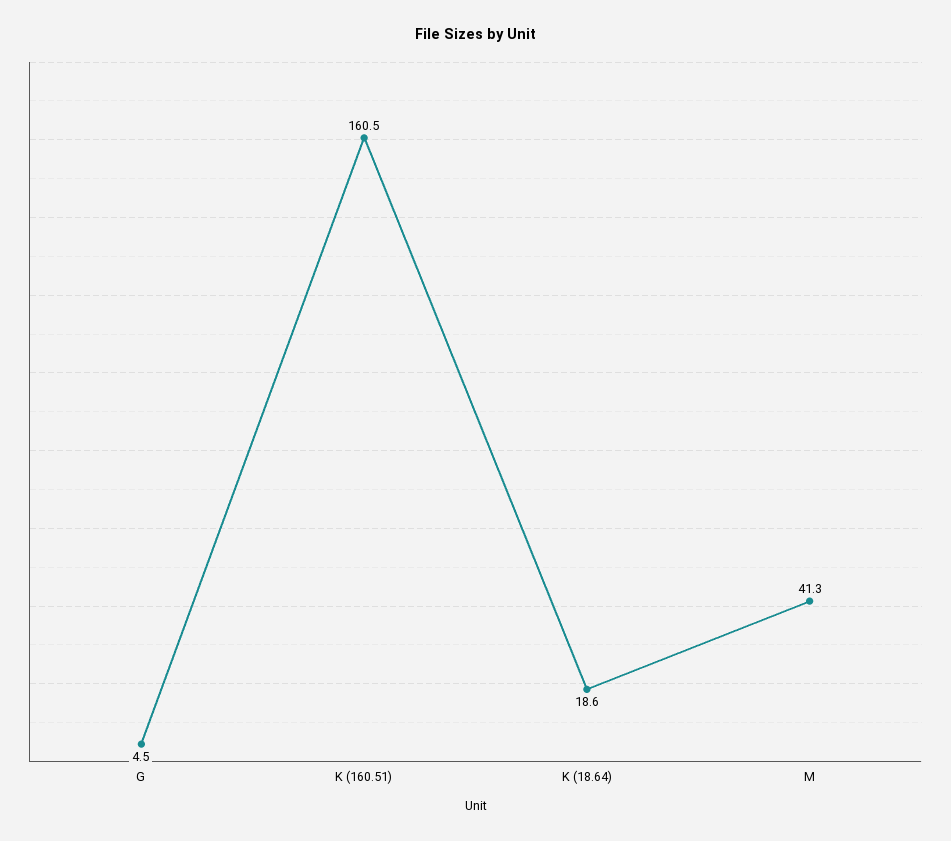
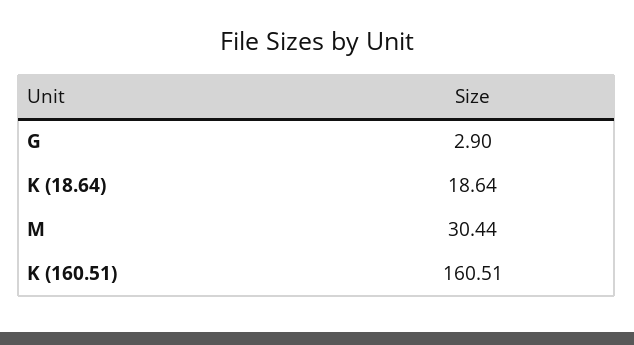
G: 4.5 -> 2.9
M: 41.3 -> 30.44

